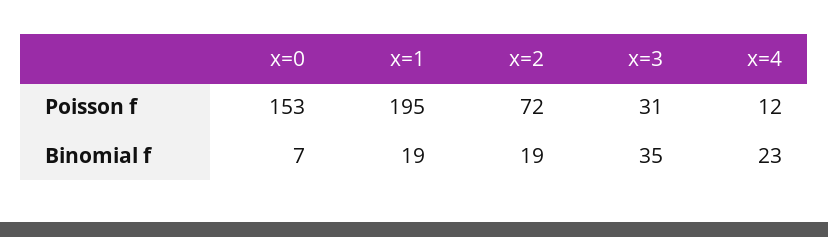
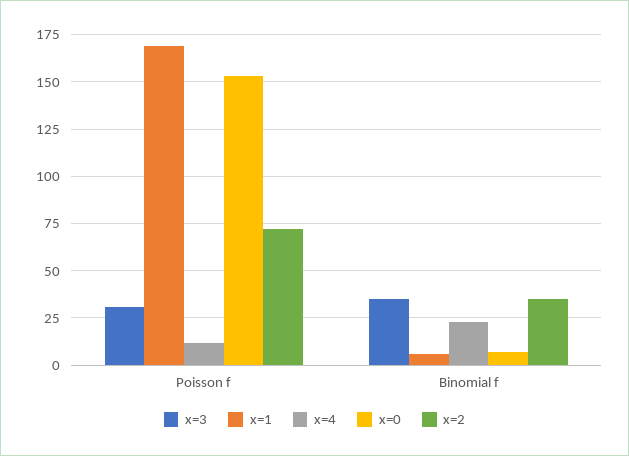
x=1, Poisson f: 195 -> 170
x=1, Binomial f: 19 -> 5
x=2, Binomial f: 19 -> 35

